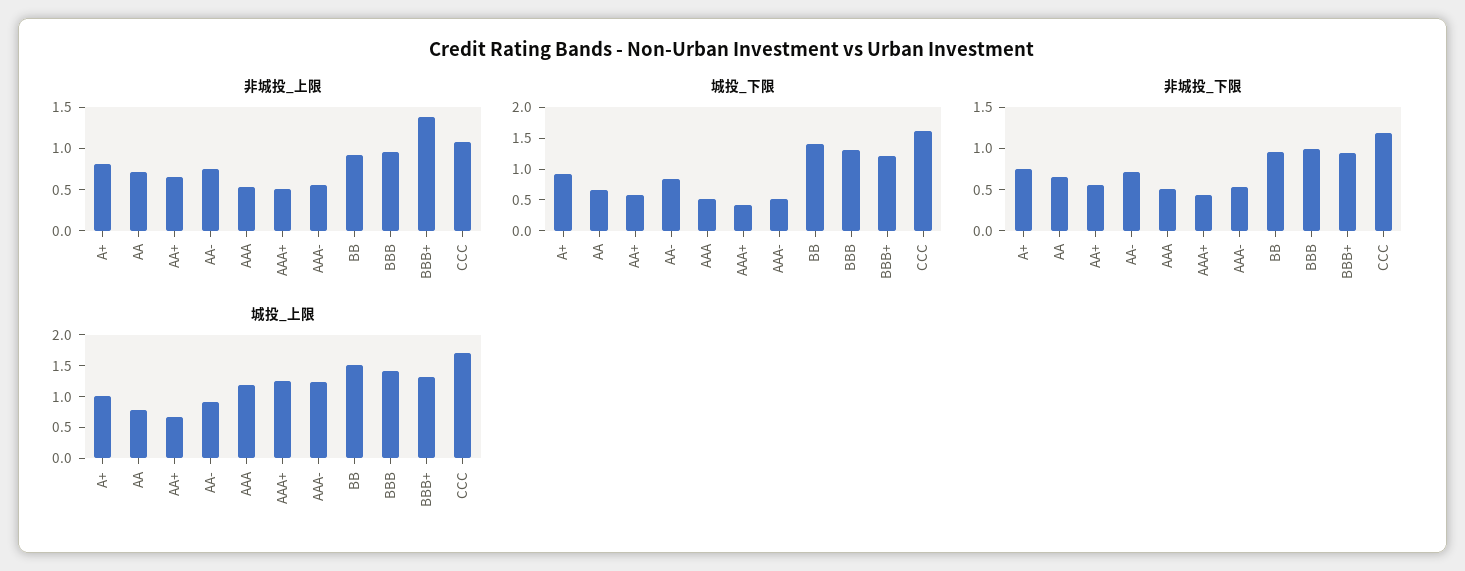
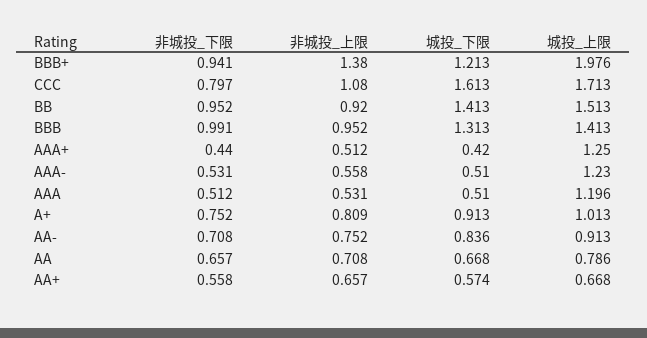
非城投_下限, CCC: 1.2 -> 0.797
城投_上限, BBB+: 1.25 -> 1.976

